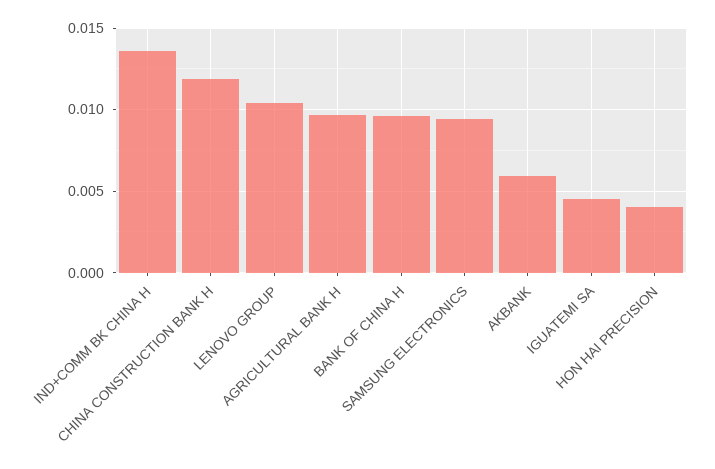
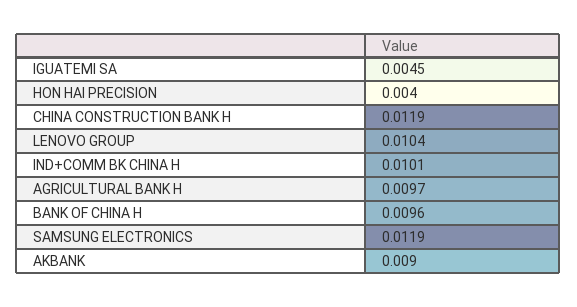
IND+COMM BK CHINA H: 0.0135 -> 0.0101
SAMSUNG ELECTRONICS: 0.0095 -> 0.0119
AKBANK: 0.006 -> 0.009

